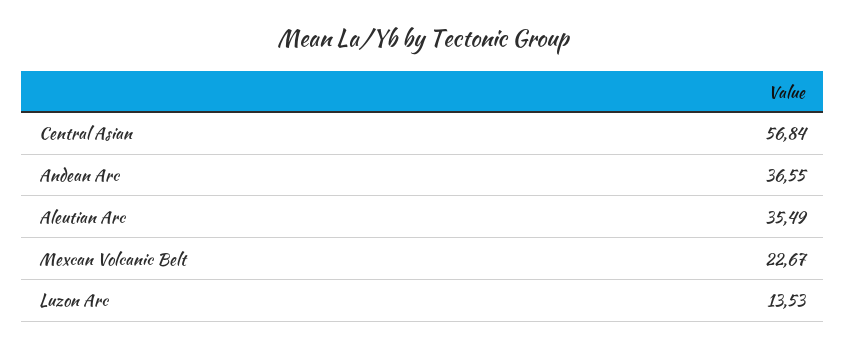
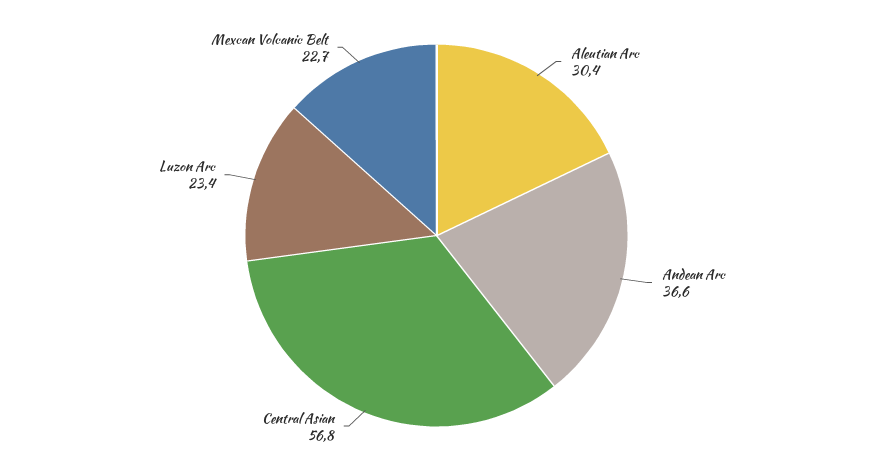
Aleutian Arc: 35.49 -> 30.4
Luzon Arc: 13.53 -> 23.4

